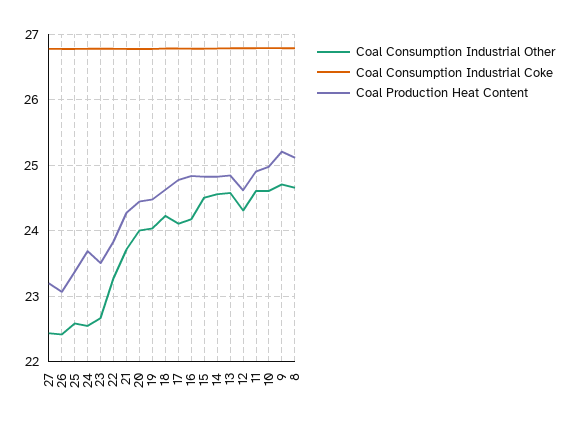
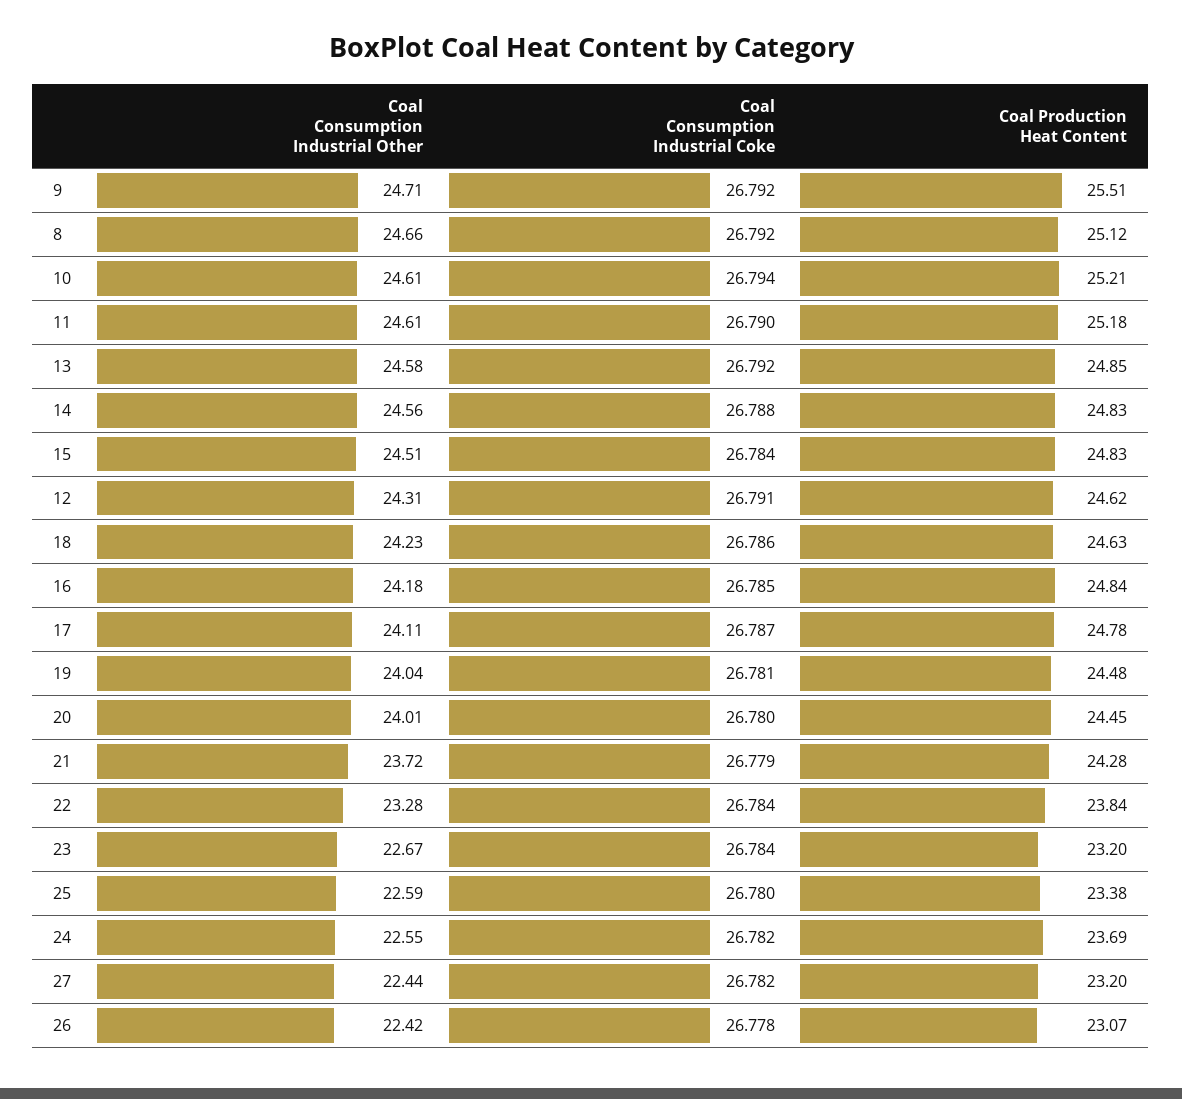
Coal Production Heat Content, 23: 23.5 -> 23.2
Coal Production Heat Content, 11: 24.9 -> 25.18
Coal Production Heat Content, 10: 25 -> 25.21
Coal Production Heat Content, 9: 25.2 -> 25.51

